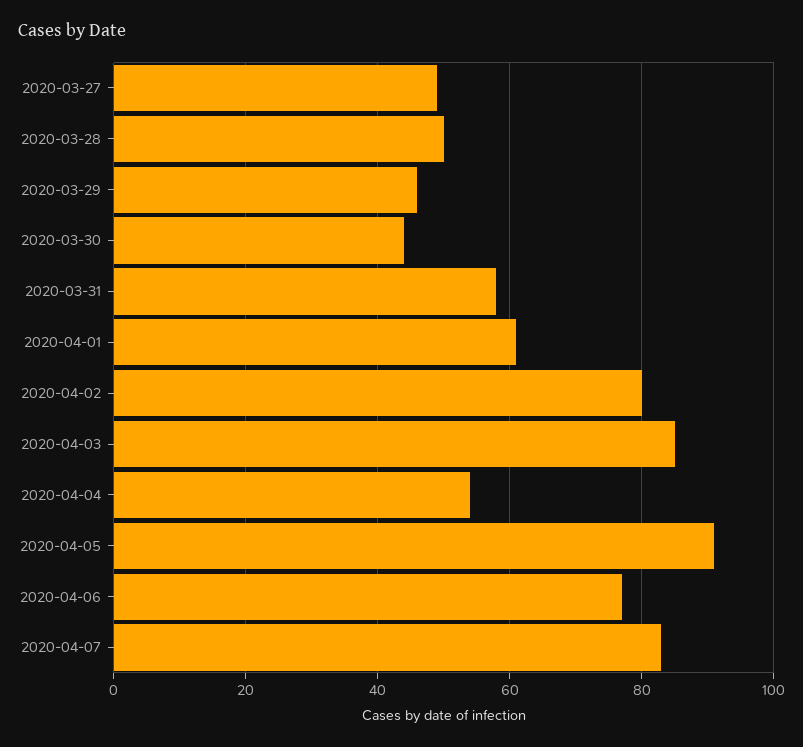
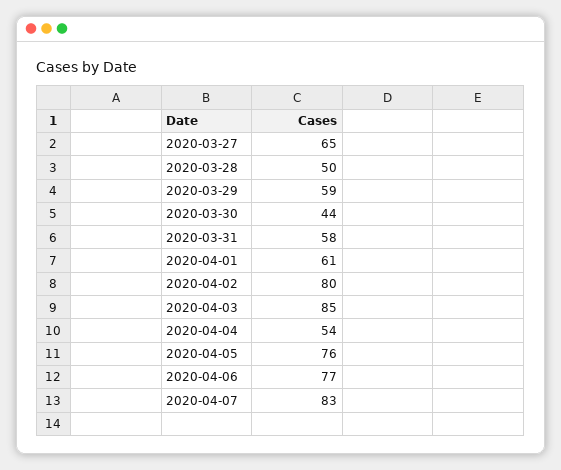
2020-03-27: 50 -> 65
2020-03-29: 45 -> 59
2020-04-05: 90 -> 76

